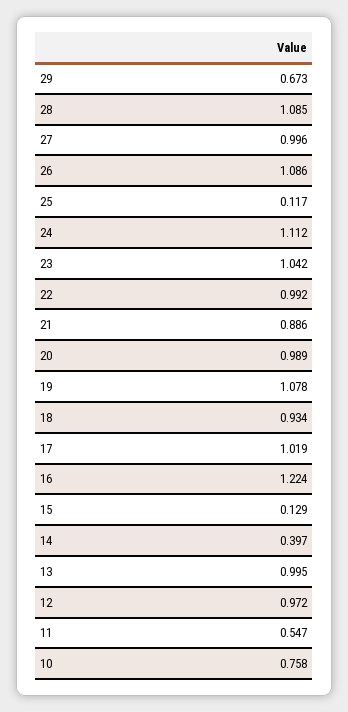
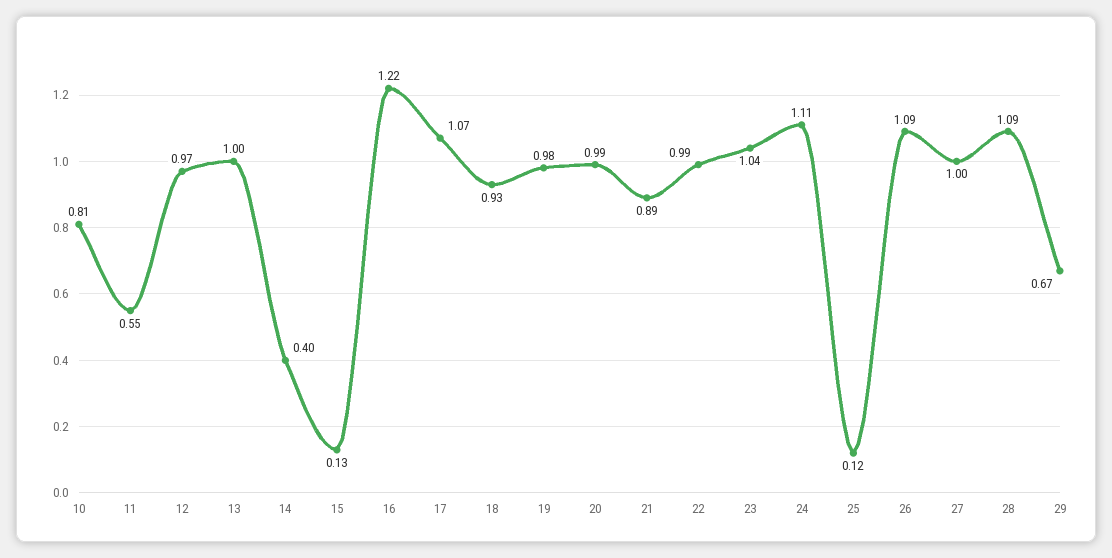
19: 1.078 -> 0.98
17: 1.019 -> 1.07
10: 0.758 -> 0.81

